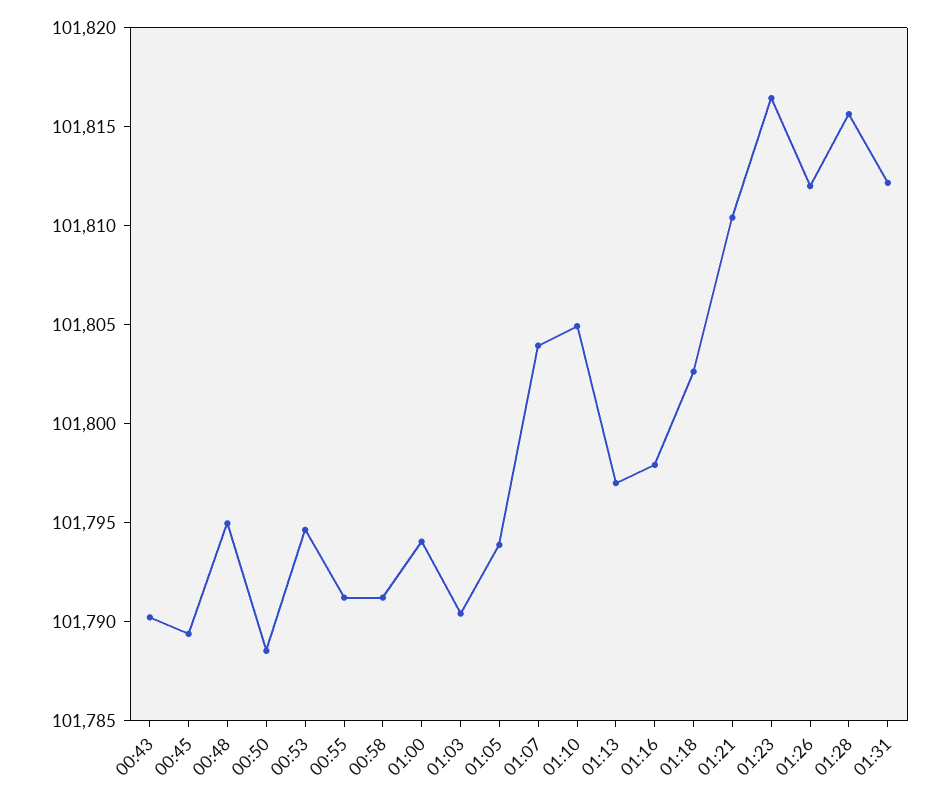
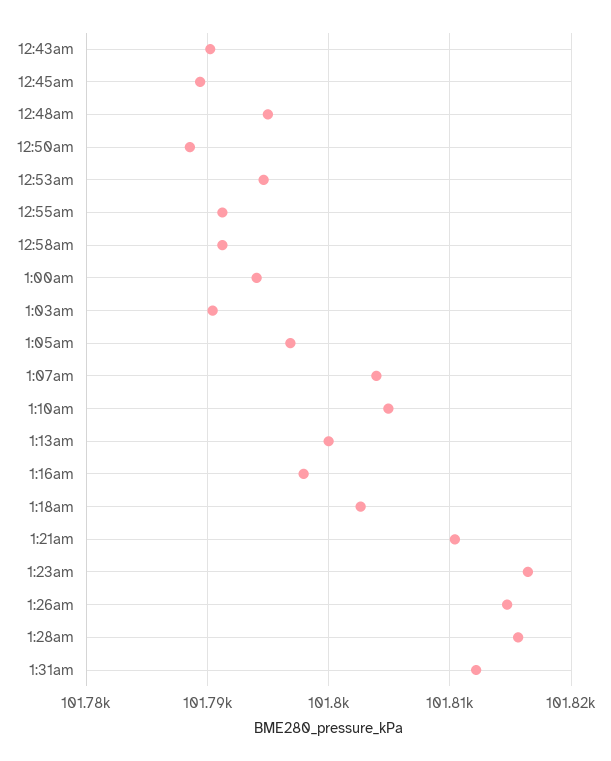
01:05: 101794 -> 101797
01:13: 101797 -> 101800
01:26: 101812 -> 101815

